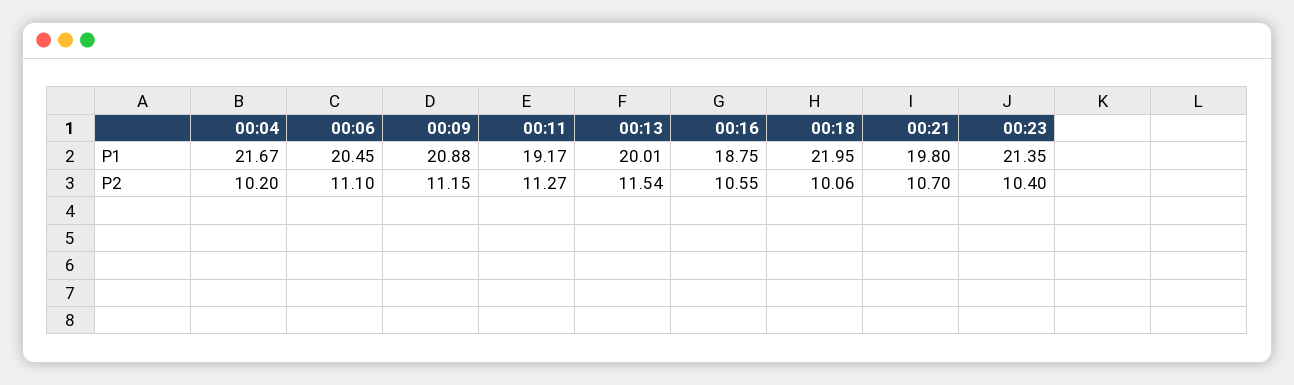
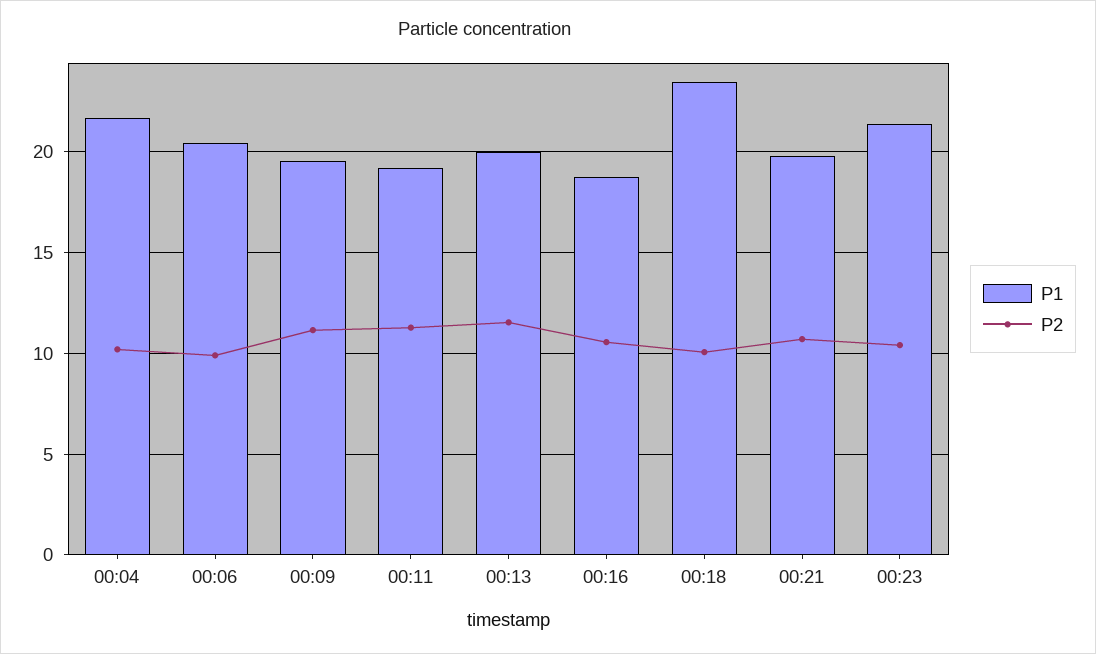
P1, 00:09: 20.88 -> 19.5
P1, 00:18: 21.95 -> 23.5
P2, 00:06: 11.1 -> 10

